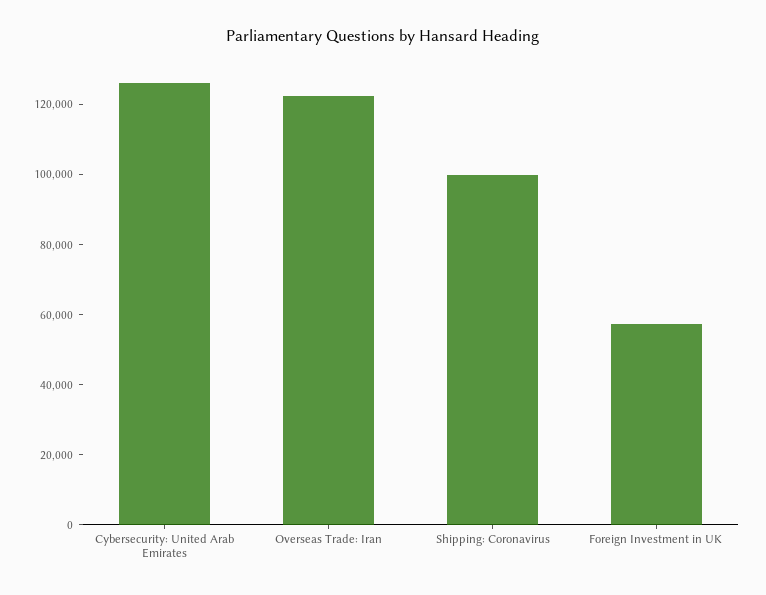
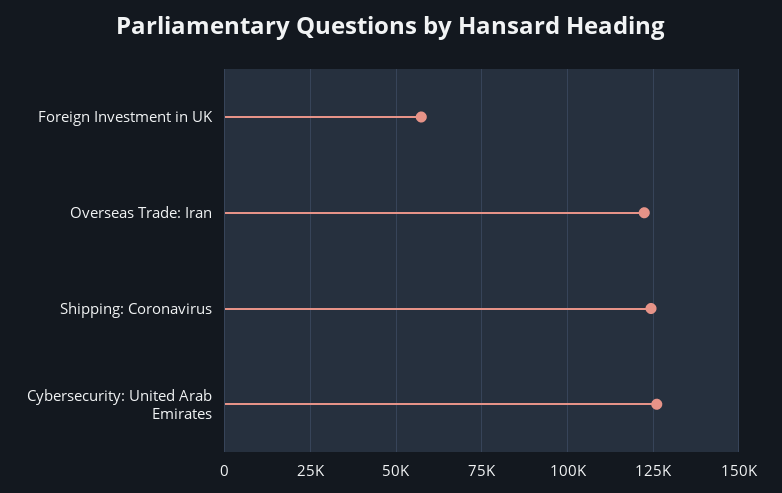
Shipping: Coronavirus: 100000 -> 125000

